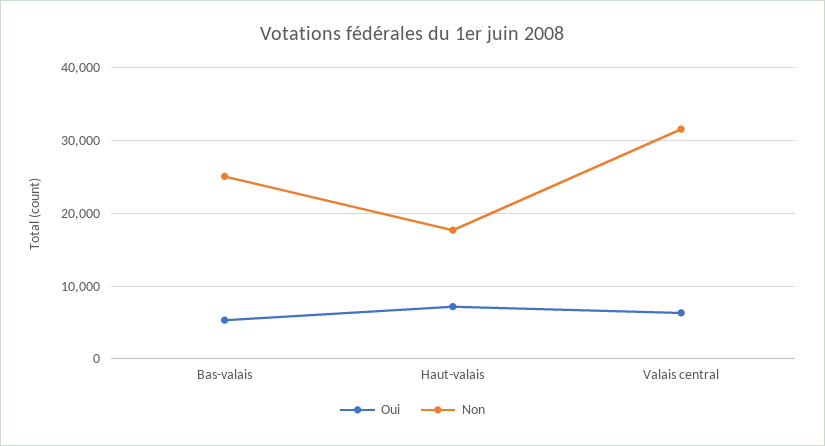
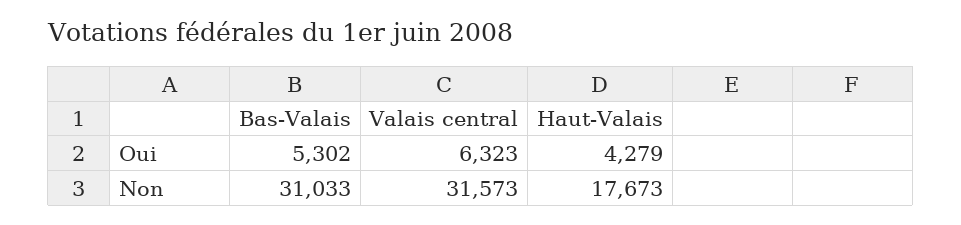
Non, Bas-valais: 25000 -> 31033
Oui, Haut-valais: 7000 -> 4279

